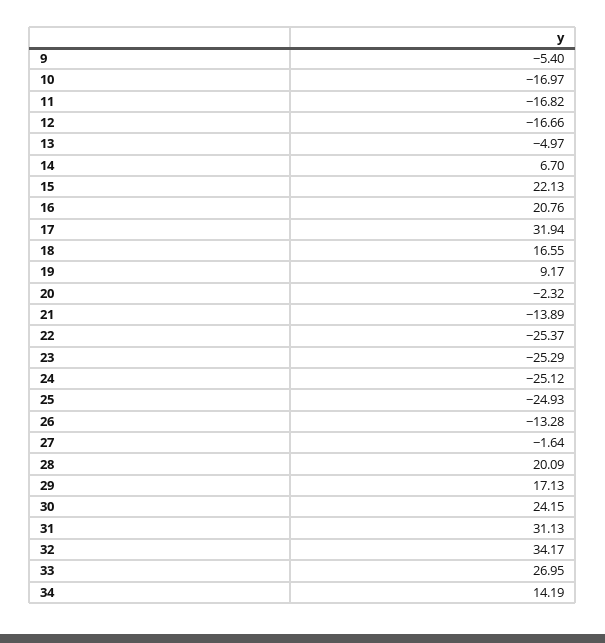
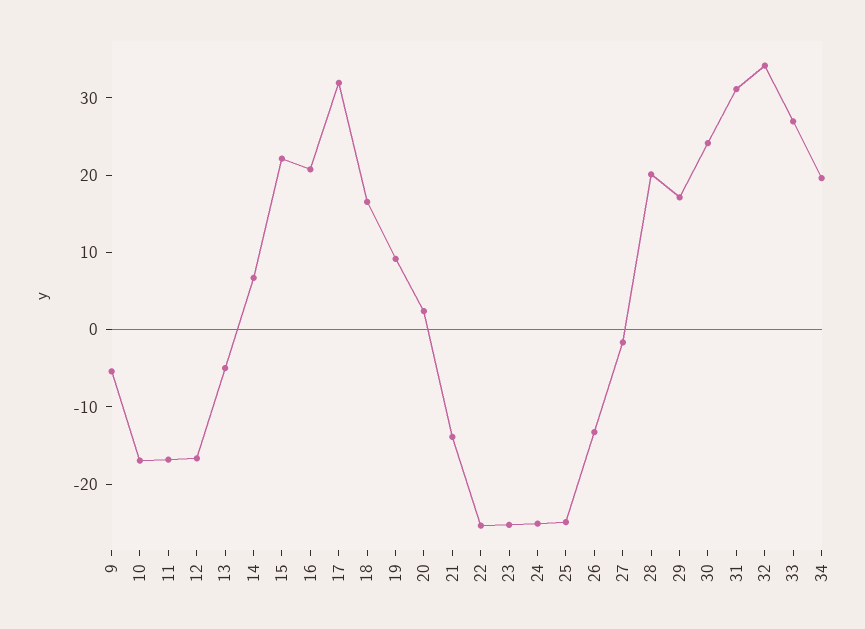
20: -2.32 -> 2
34: 14.19 -> 20

